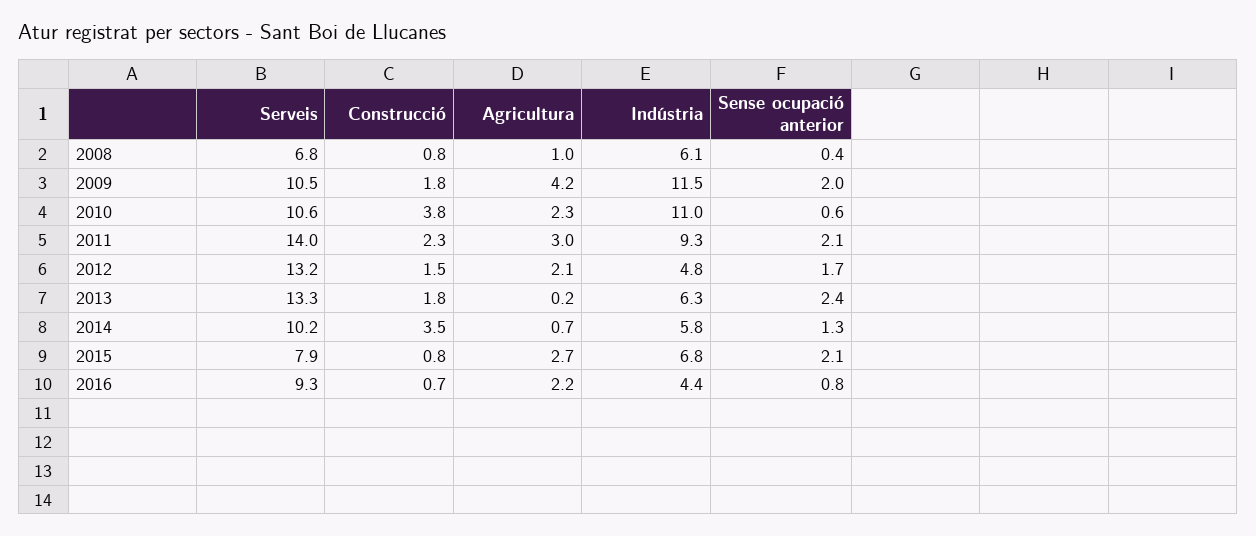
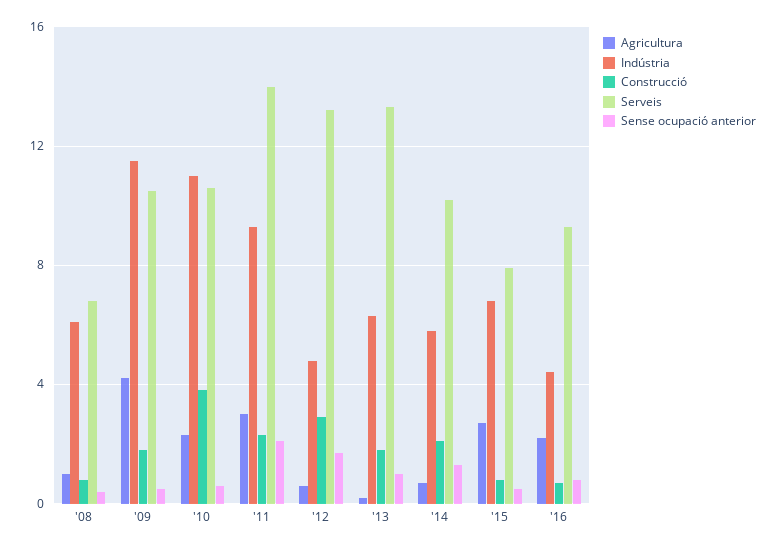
Sense ocupació anterior, 2009: 2 -> 0.5
Construcció, 2012: 1.5 -> 3
Agricultura, 2012: 2.1 -> 0.5
Sense ocupació anterior, 2013: 2.4 -> 1
Construcció, 2014: 3.5 -> 2
Sense ocupació anterior, 2015: 2.1 -> 0.5

